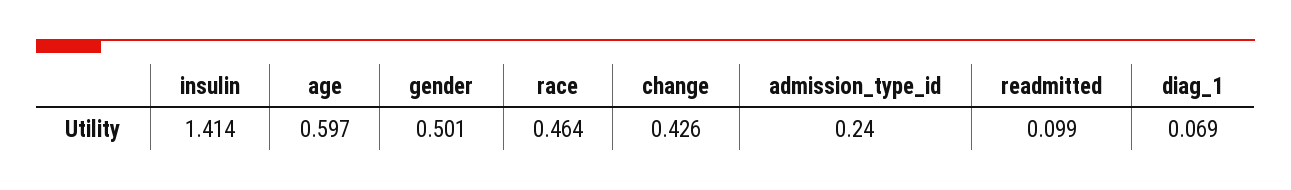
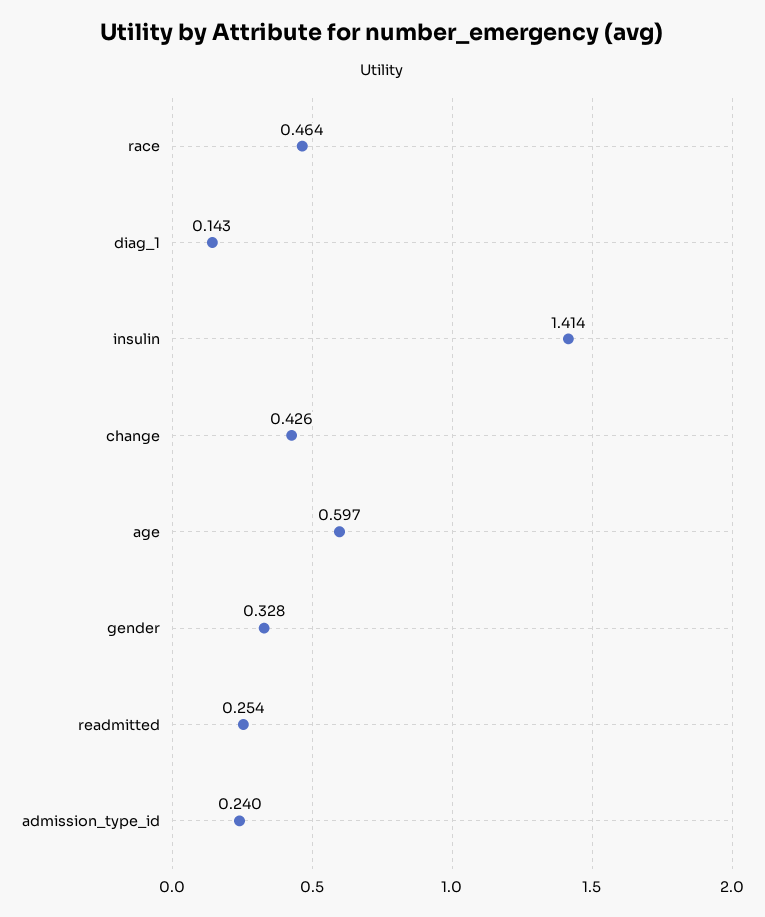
gender: 0.501 -> 0.328
readmitted: 0.099 -> 0.254
diag_1: 0.069 -> 0.143

